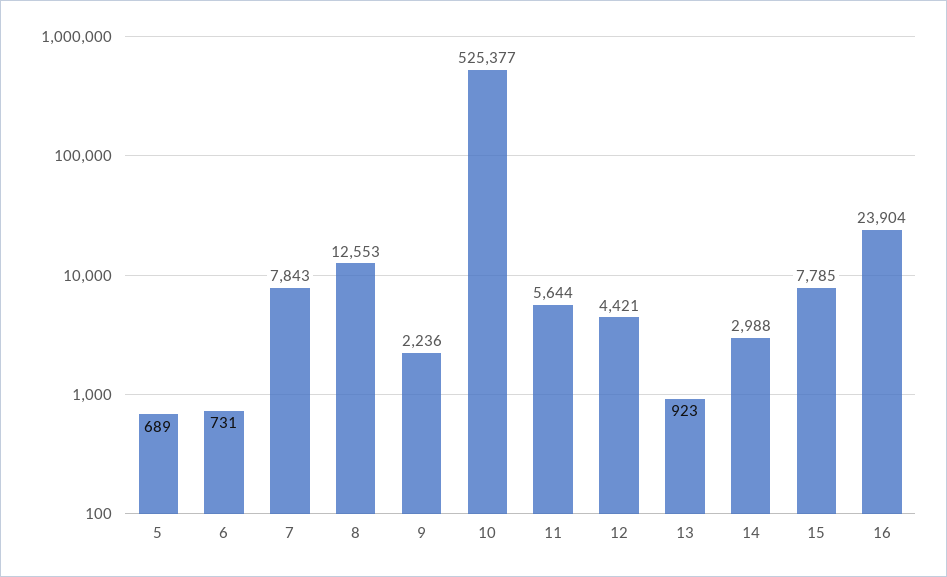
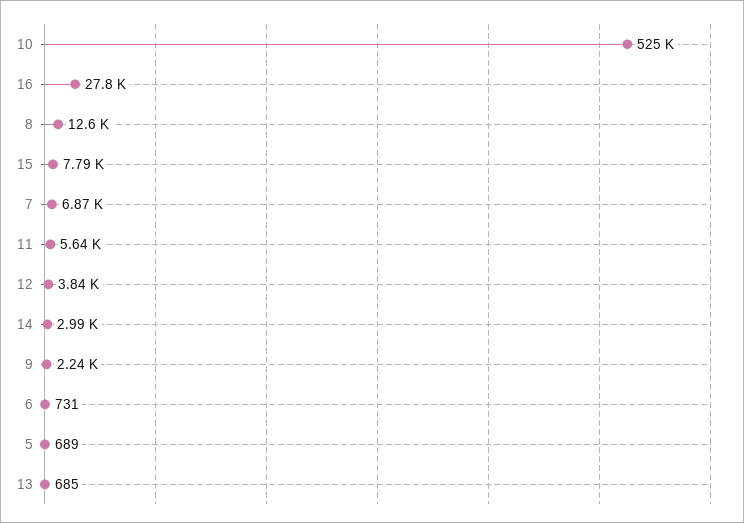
7: 7843 -> 6870
12: 4421 -> 3840
13: 923 -> 685
16: 23904 -> 27800

